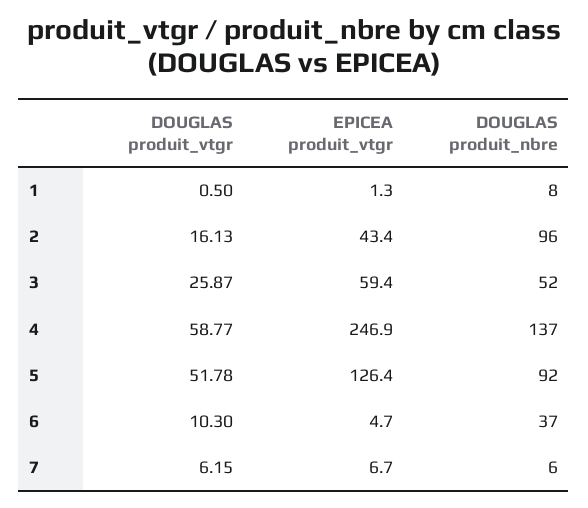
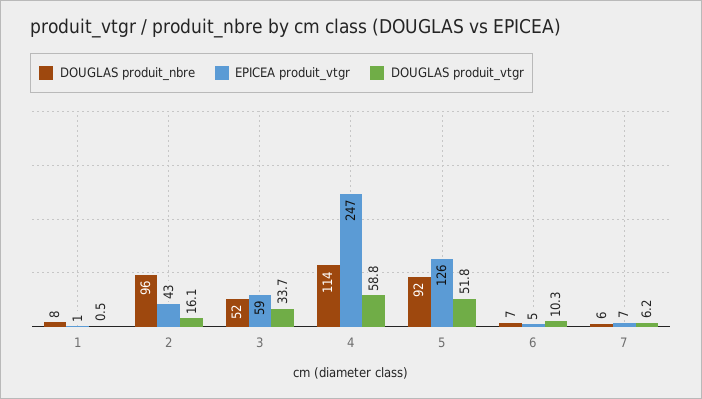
DOUGLAS produit_vtgr, 3: 25.87 -> 33.7
DOUGLAS produit_nbre, 4: 137 -> 114
DOUGLAS produit_nbre, 6: 37 -> 7

